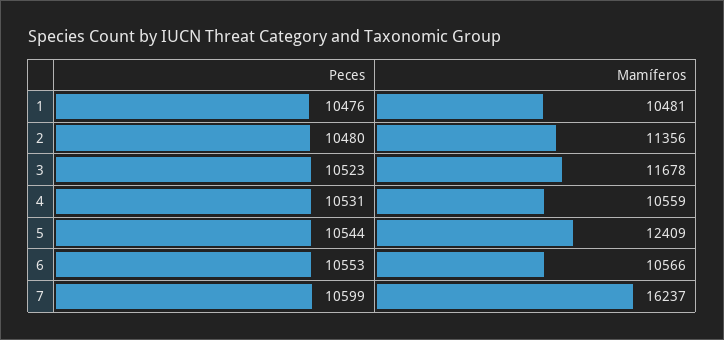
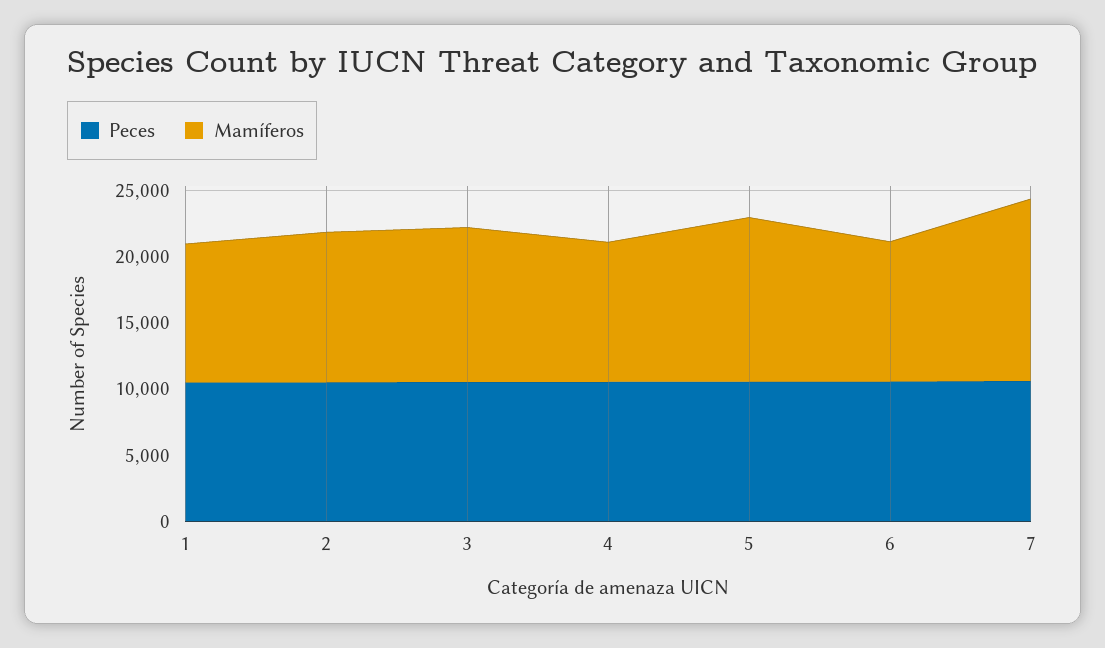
Mamíferos, 7: 16237 -> 14000

